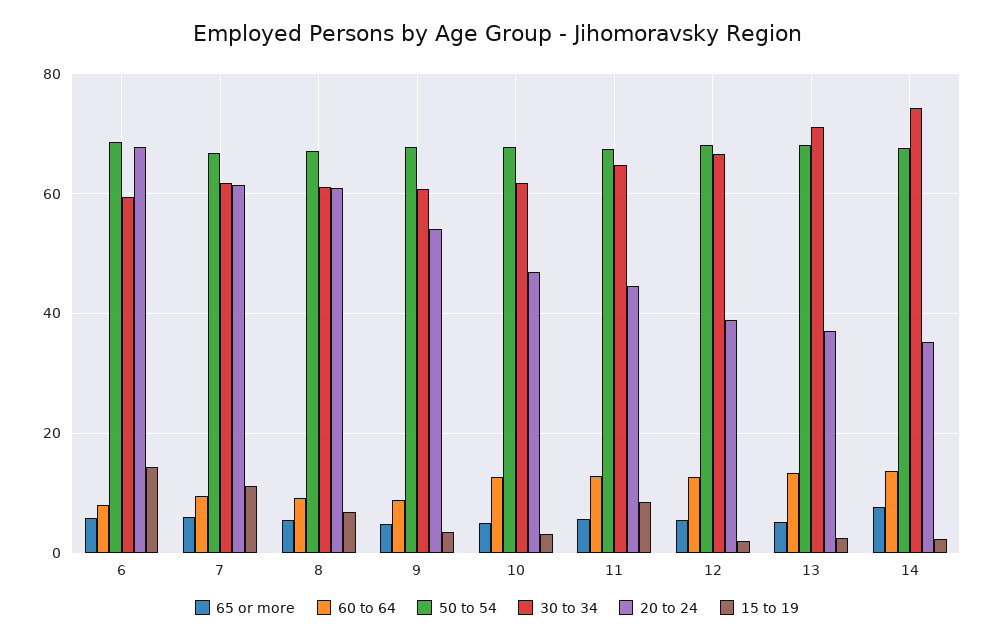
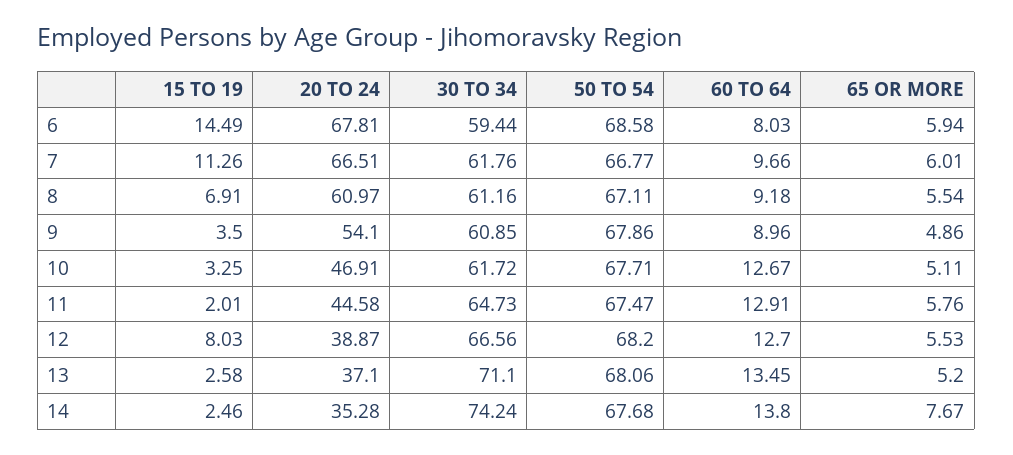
20 to 24, 7: 62 -> 66.51
15 to 19, 11: 8 -> 2.01
15 to 19, 12: 2 -> 8.03

